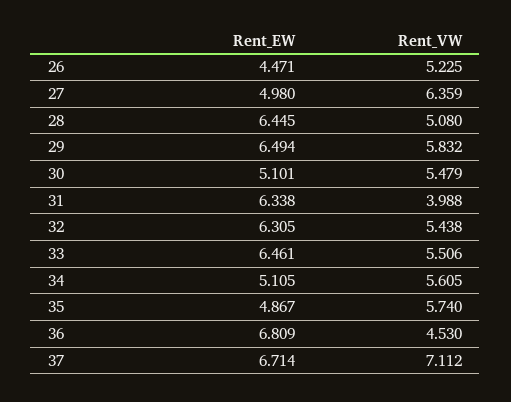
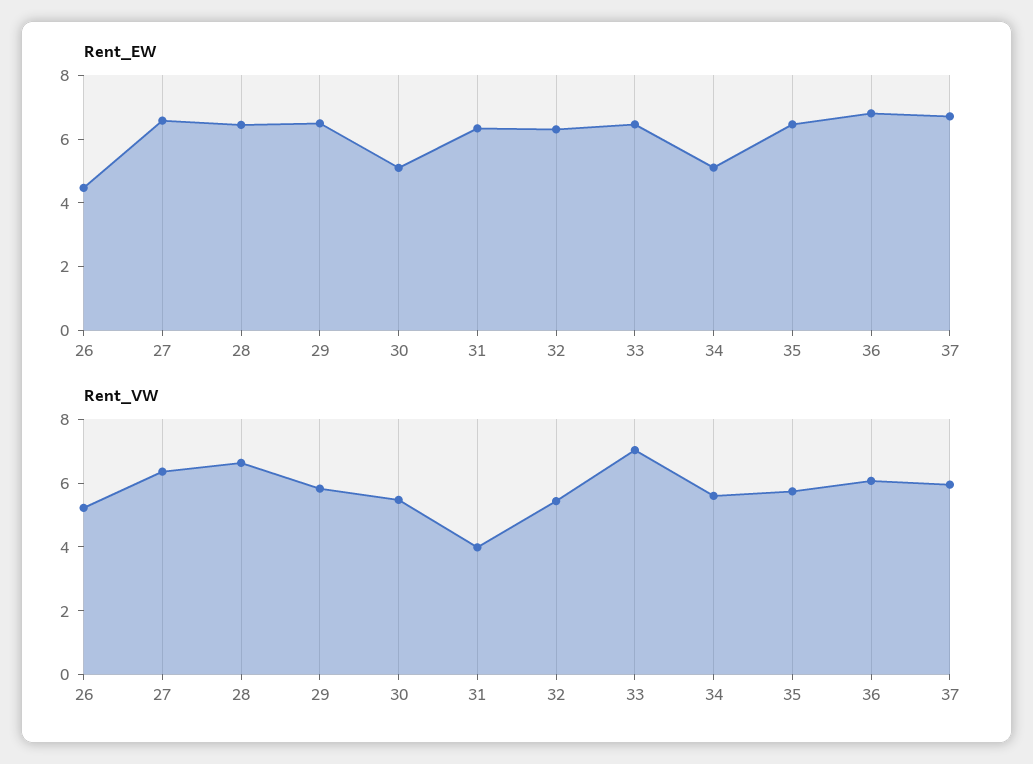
Rent_EW, 27: 4.98 -> 6.5
Rent_VW, 28: 5.08 -> 6.5
Rent_VW, 33: 5.506 -> 7
Rent_EW, 35: 4.867 -> 6.5
Rent_VW, 36: 4.53 -> 6
Rent_VW, 37: 7.112 -> 6

